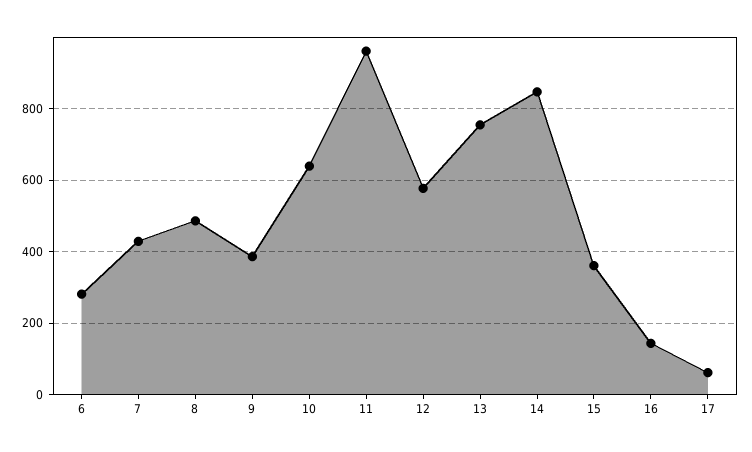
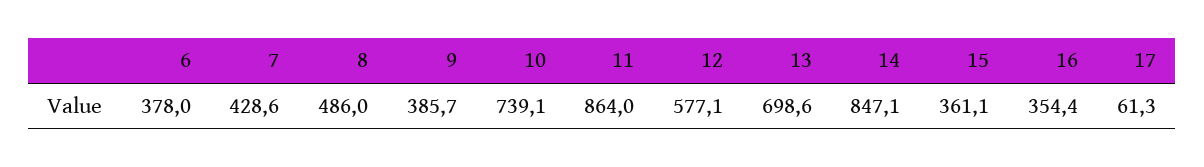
6: 280 -> 378
10: 640 -> 739.1
11: 960 -> 864
13: 760 -> 698.6
16: 140 -> 354.4

